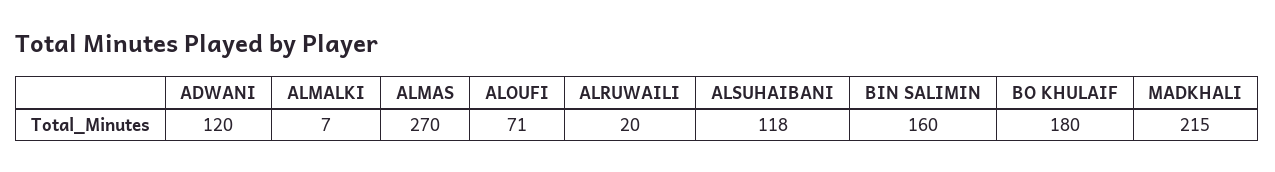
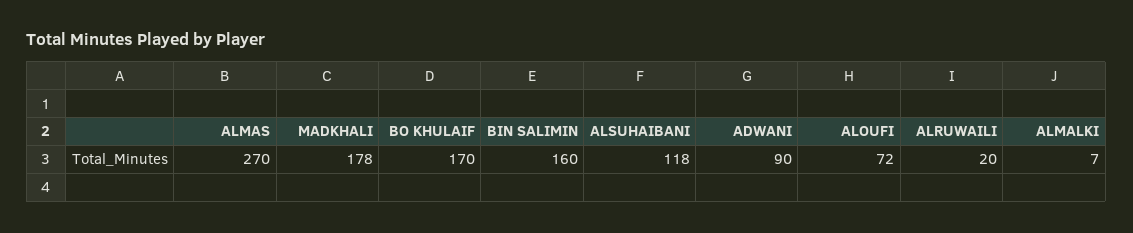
ADWANI: 120 -> 90
ALOUFI: 71 -> 72
BO KHULAIF: 180 -> 170
MADKHALI: 215 -> 178

